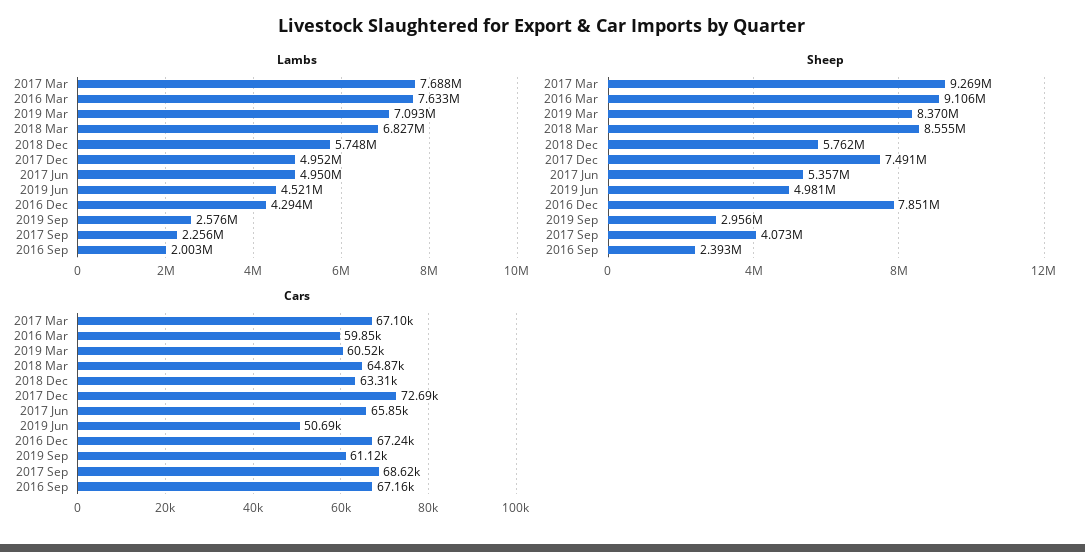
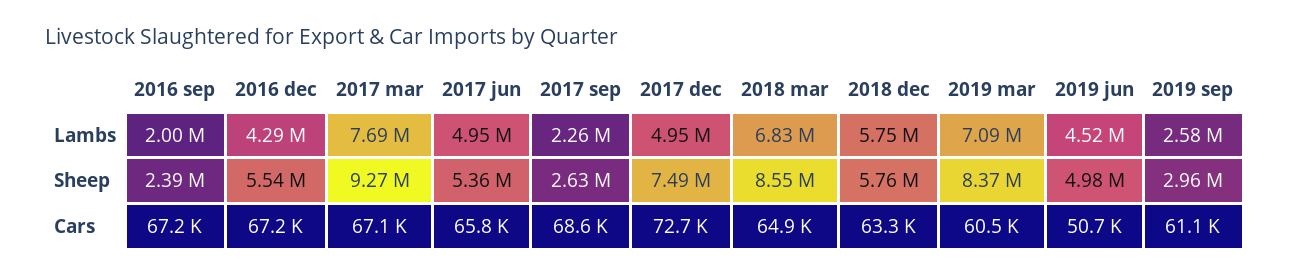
Lambs, 2016 Mar: 7633000 -> none
Sheep, 2016 Mar: 9106000 -> none
Sheep, 2016 Dec: 7851000 -> 5540000
Sheep, 2017 Sep: 4073000 -> 2630000
Cars, 2016 Mar: 59850 -> none

